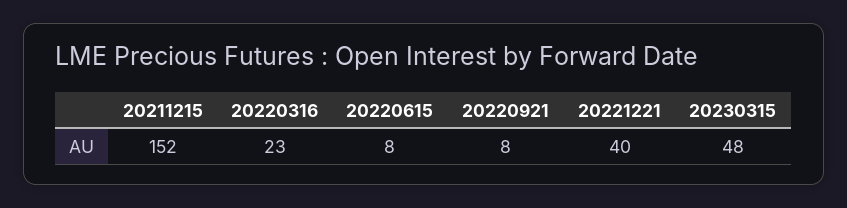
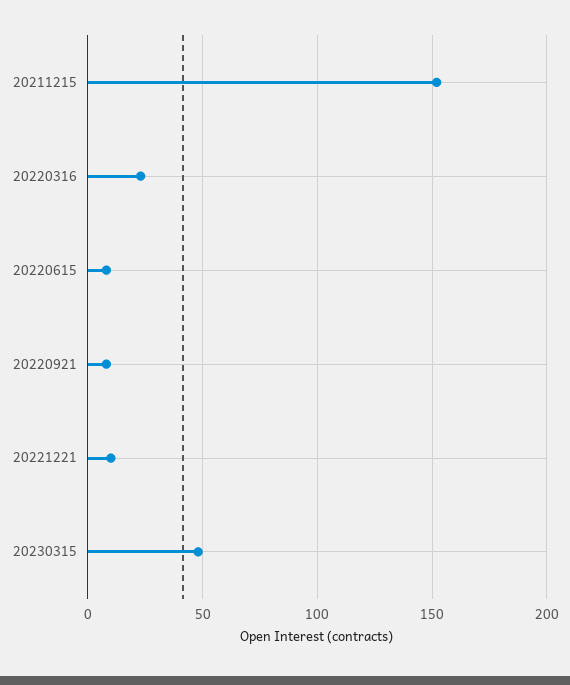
20221221: 40 -> 10

